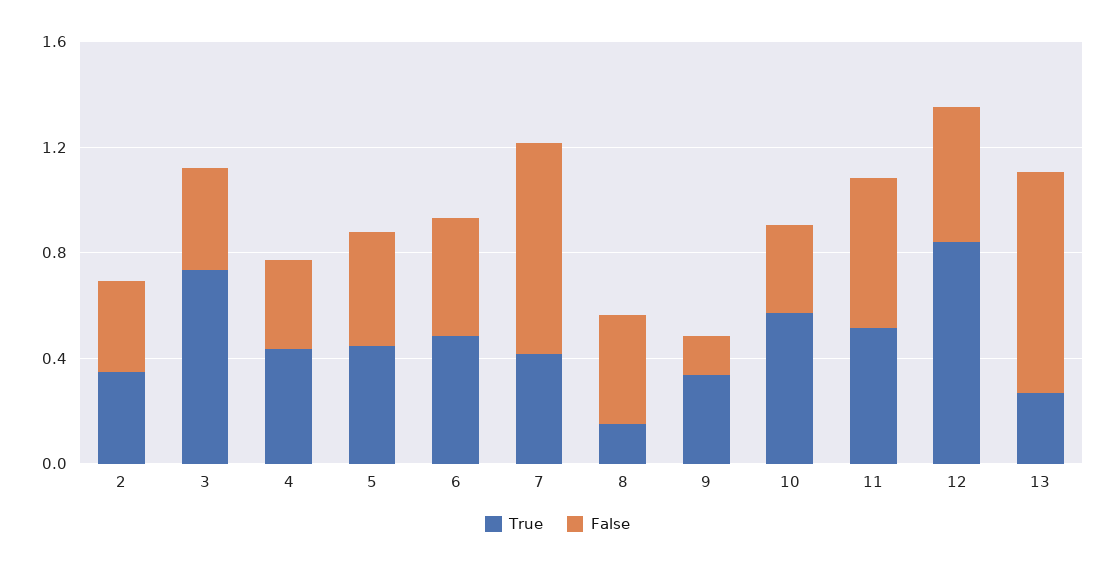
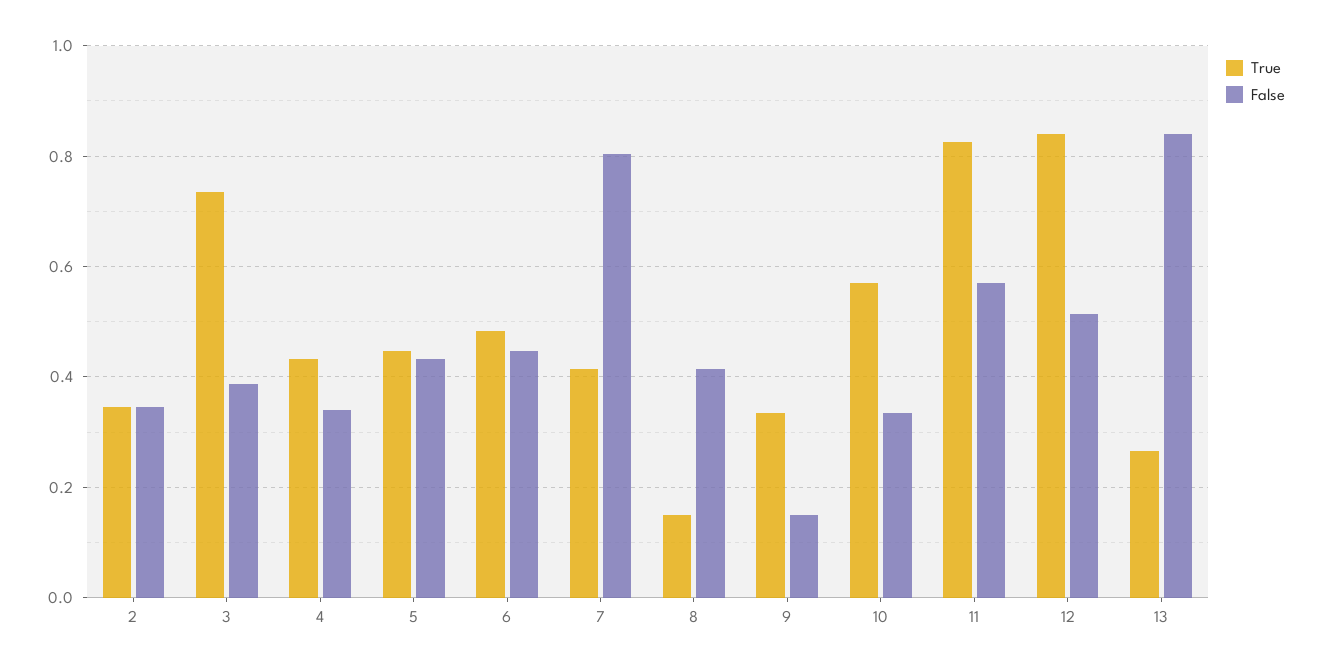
True, 11: 0.5 -> 0.82

